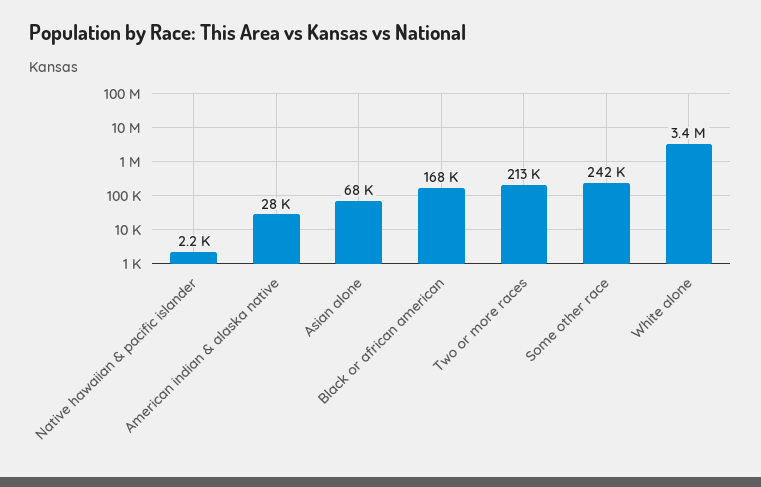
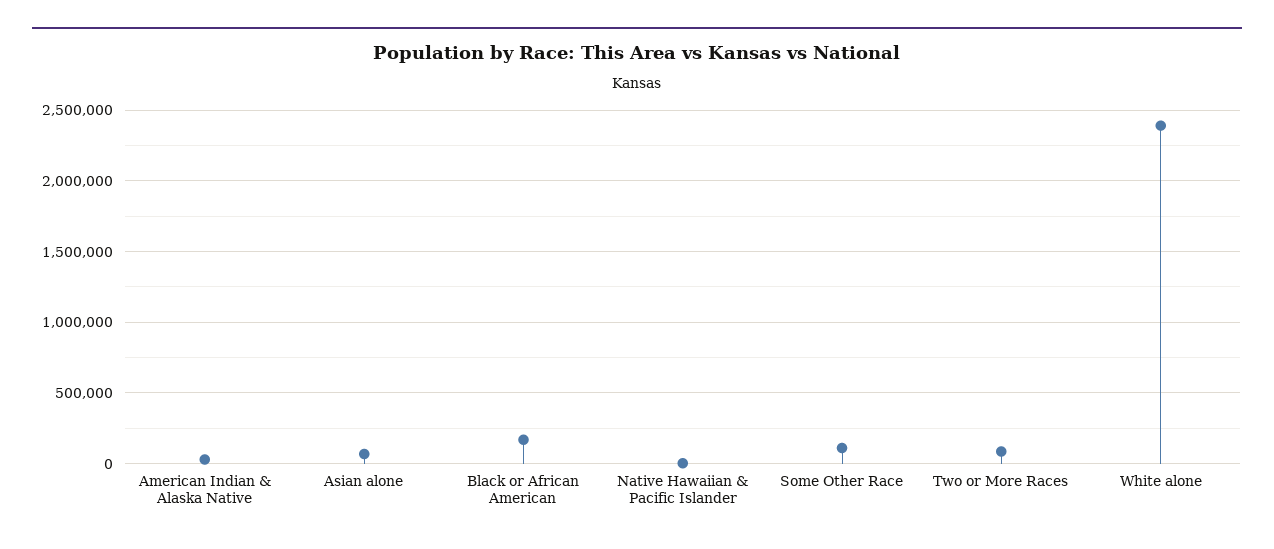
Two or more races: 213000 -> 100000
Some other race: 242000 -> 100000
White alone: 3400000 -> 2400000

